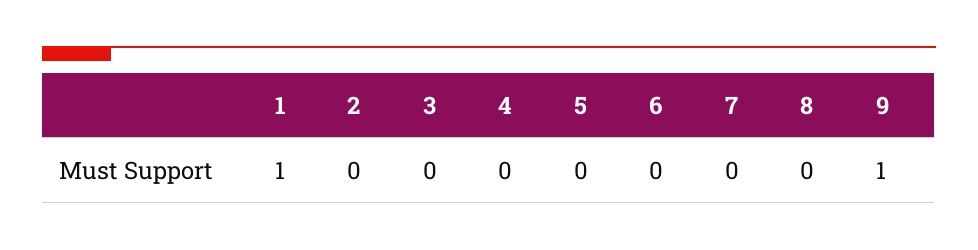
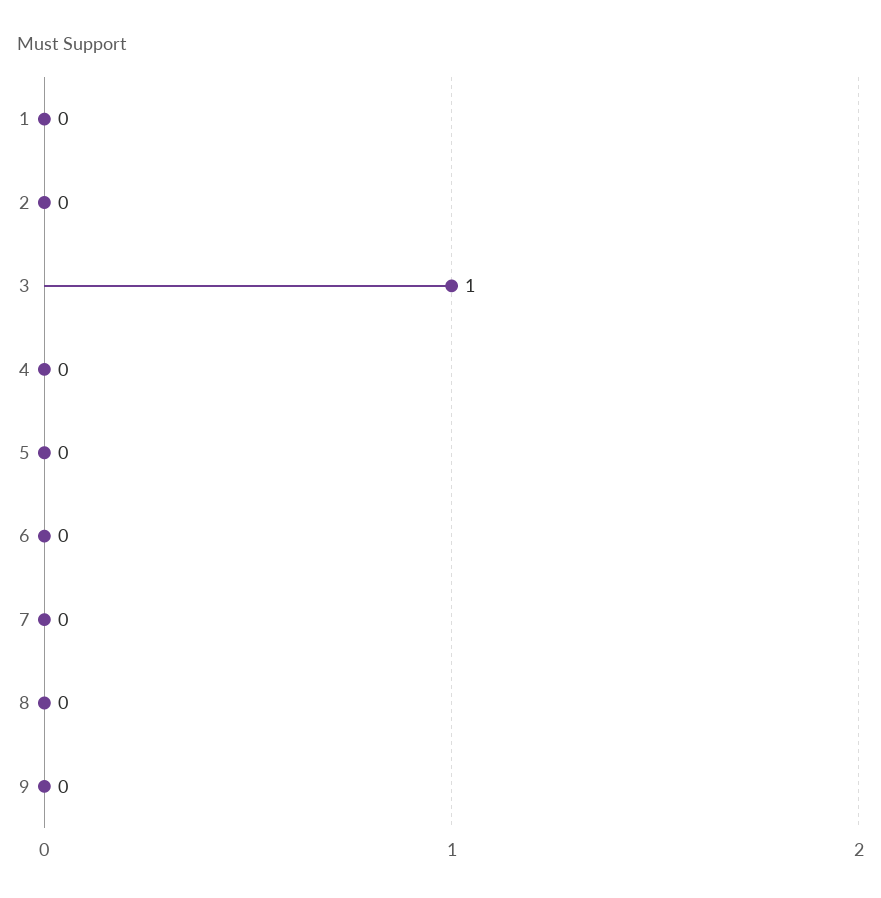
1: 1 -> 0
3: 0 -> 1
9: 1 -> 0

